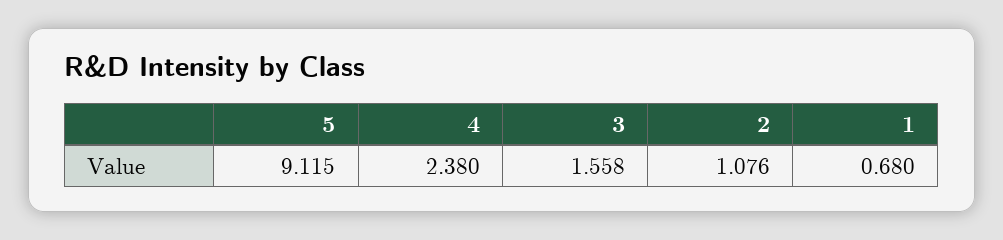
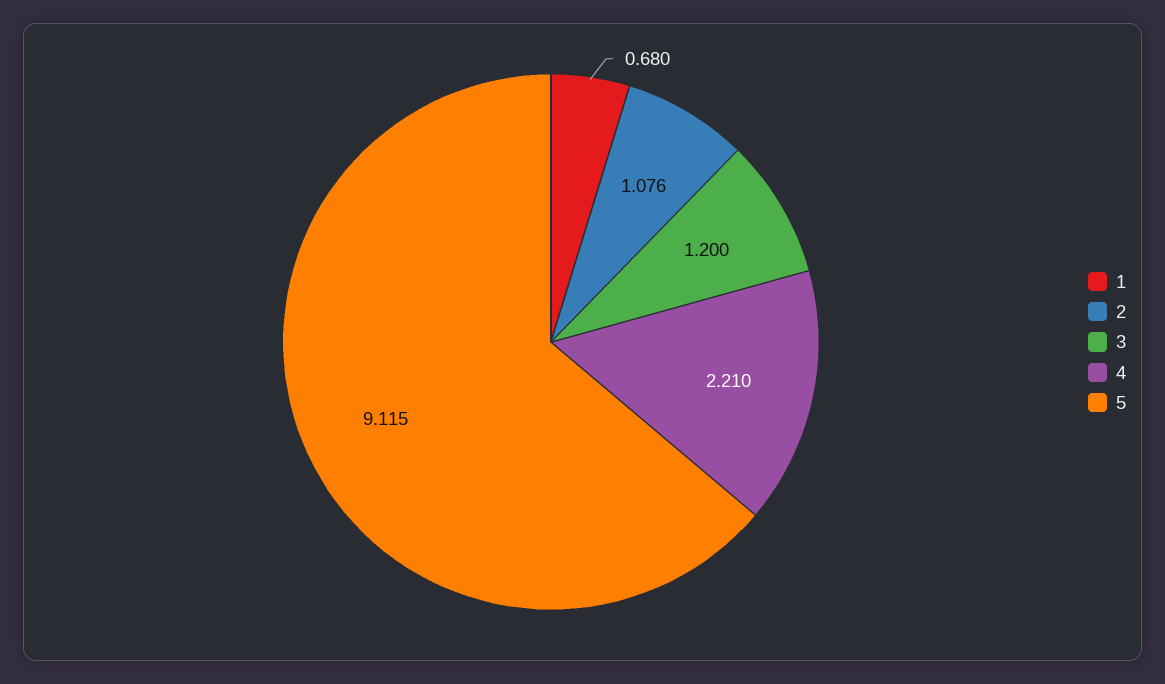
4: 2.38 -> 2.21
3: 1.558 -> 1.2

